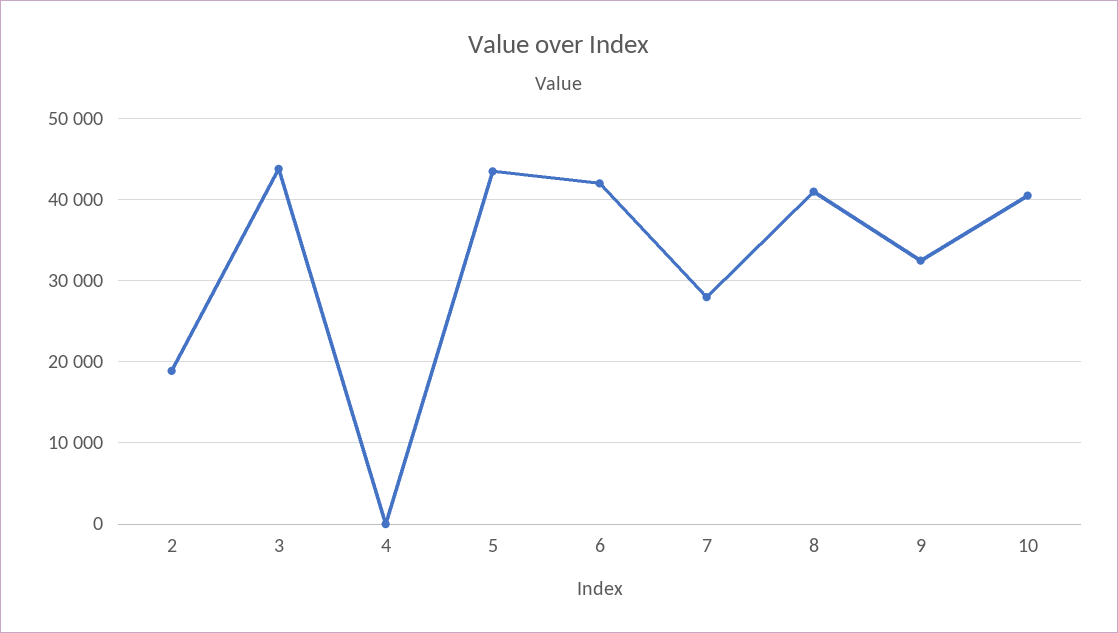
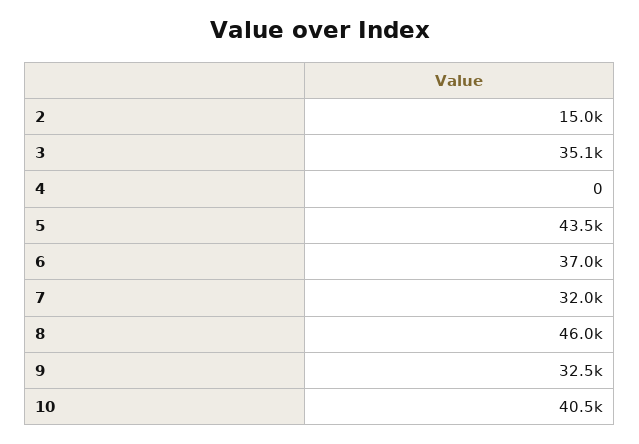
2: 19000 -> 15000
3: 44000 -> 35100
6: 42000 -> 37000
7: 28000 -> 32000
8: 41000 -> 46000

